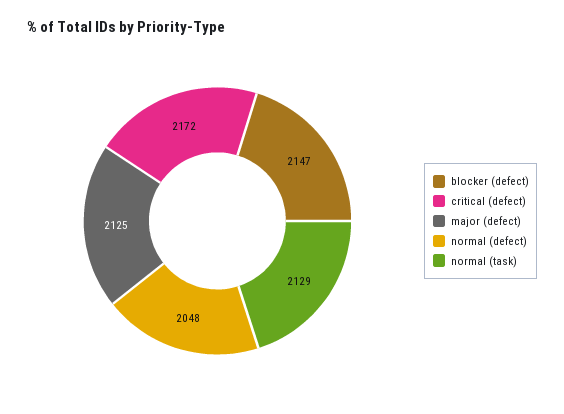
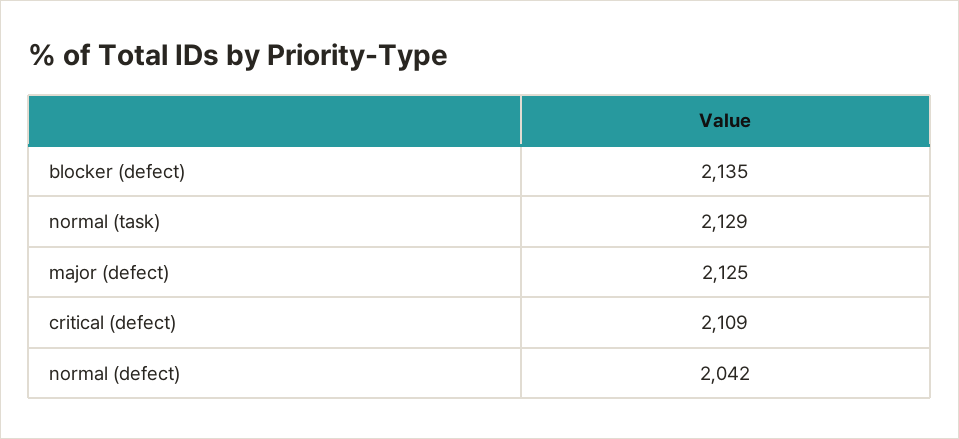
blocker (defect): 2147 -> 2135
critical (defect): 2172 -> 2109
normal (defect): 2048 -> 2042

